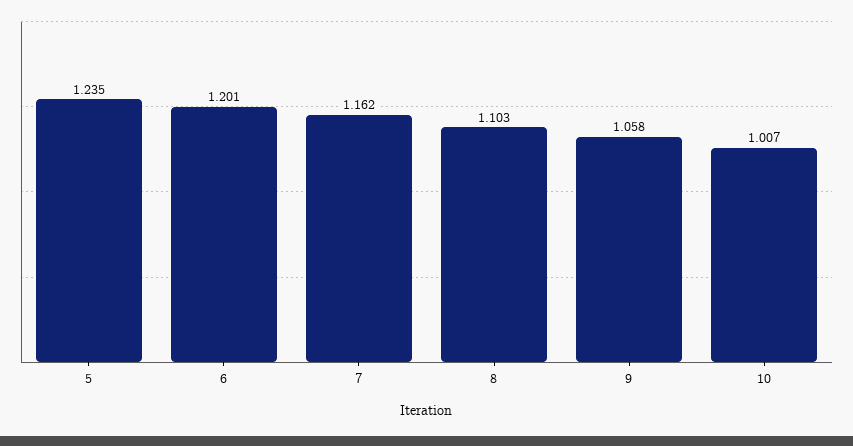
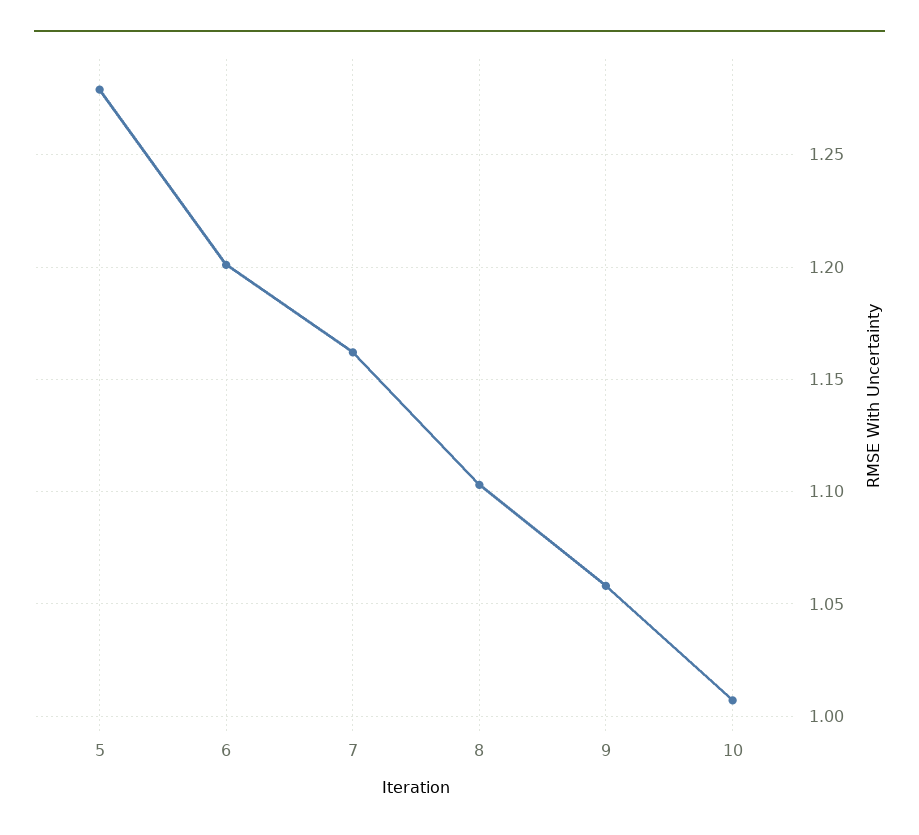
5: 1.235 -> 1.28

